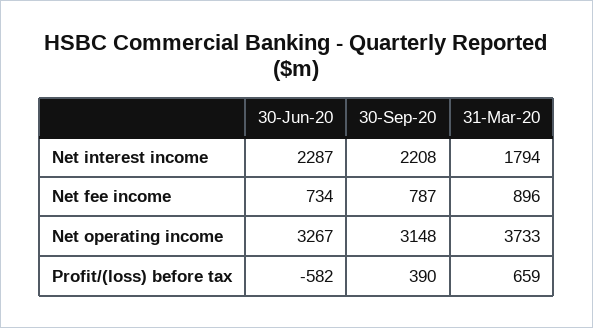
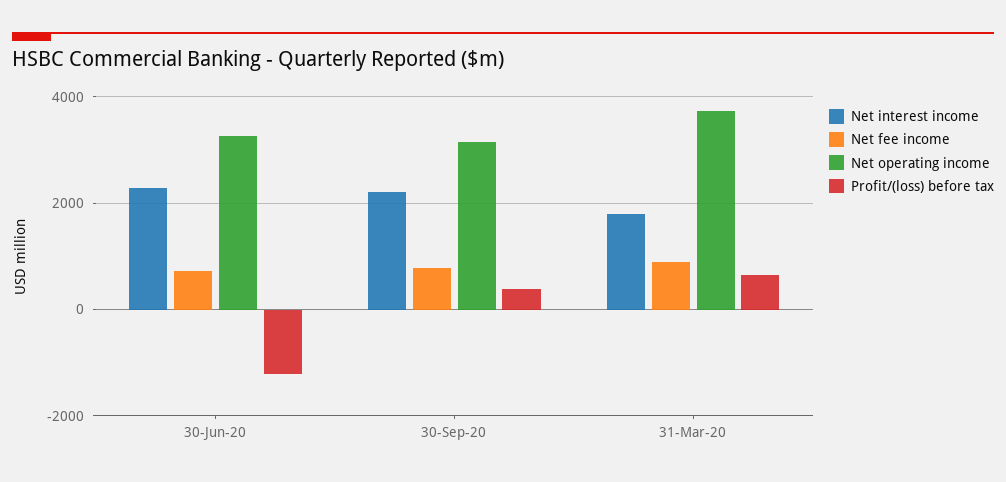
Profit/(loss) before tax, 30-Jun-20: -582 -> -1200

